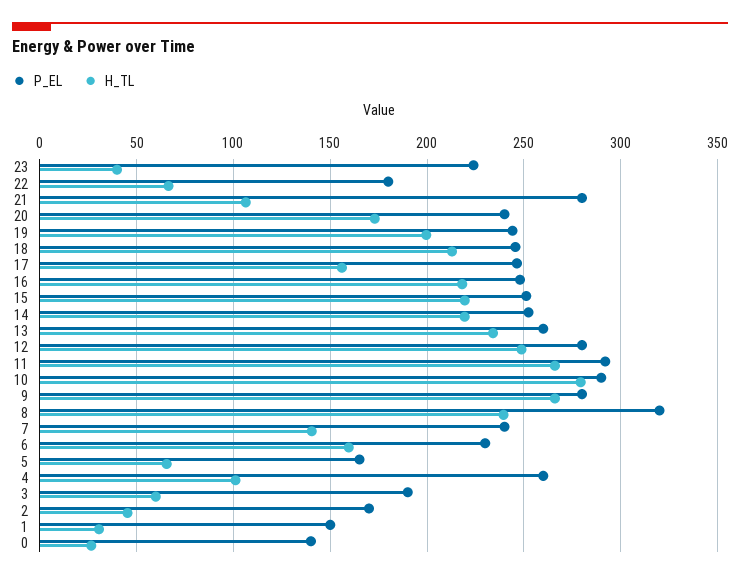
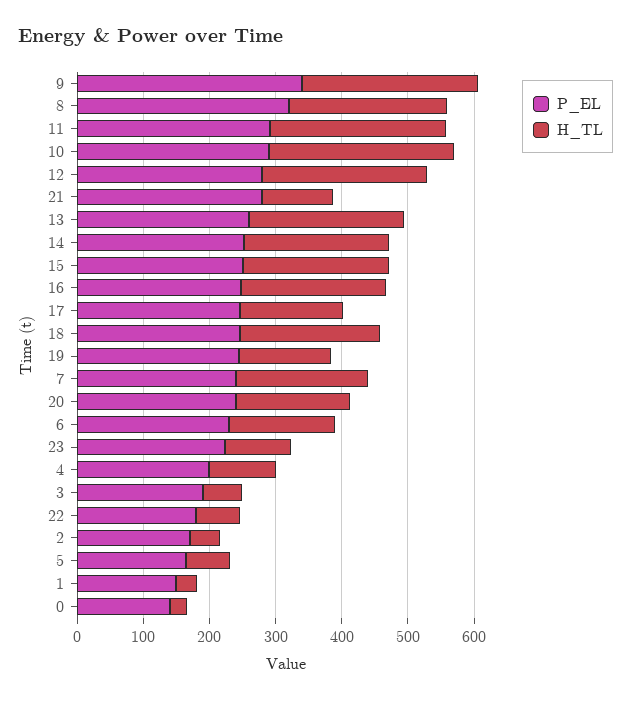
H_TL, 23: 40 -> 100
H_TL, 19: 200 -> 140
P_EL, 9: 280 -> 340
H_TL, 7: 140 -> 200
P_EL, 4: 260 -> 200

